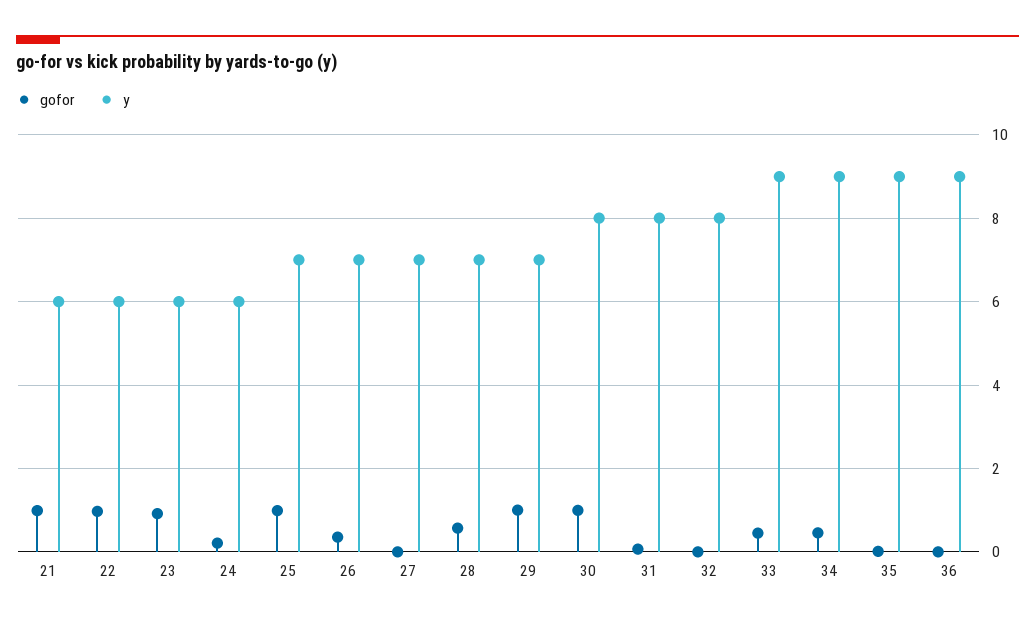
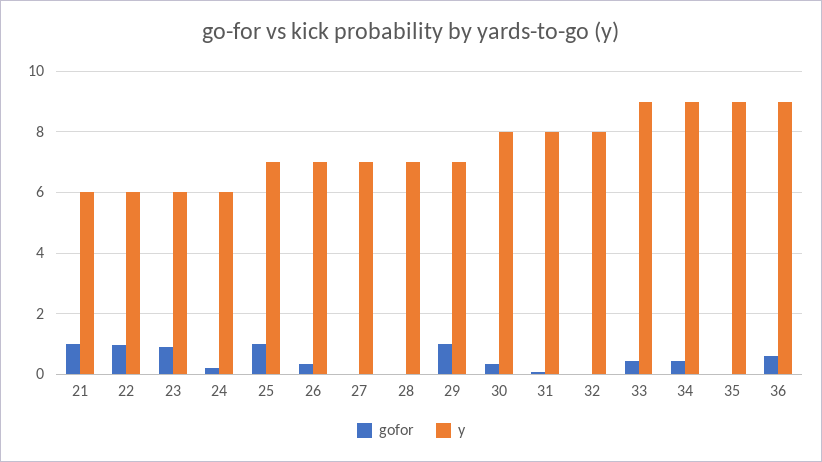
gofor, 28: 0.6 -> 0
gofor, 30: 1 -> 0.4
gofor, 36: 0 -> 0.6

